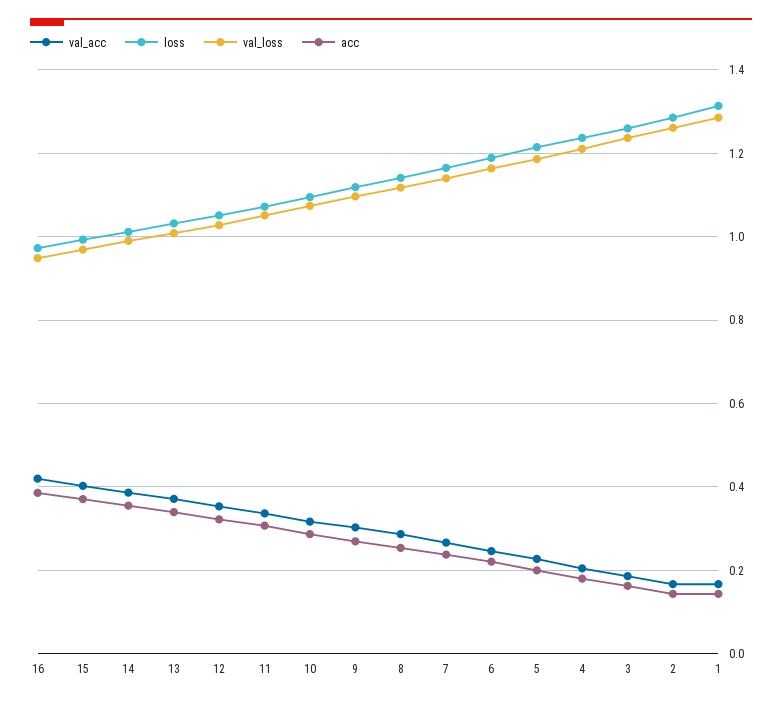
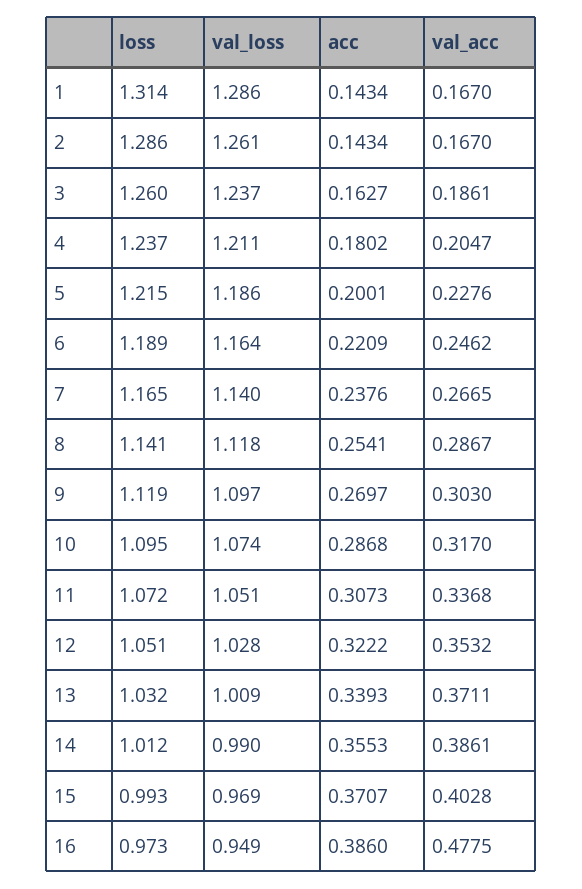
val_acc, 16: 0.42 -> 0.4775

